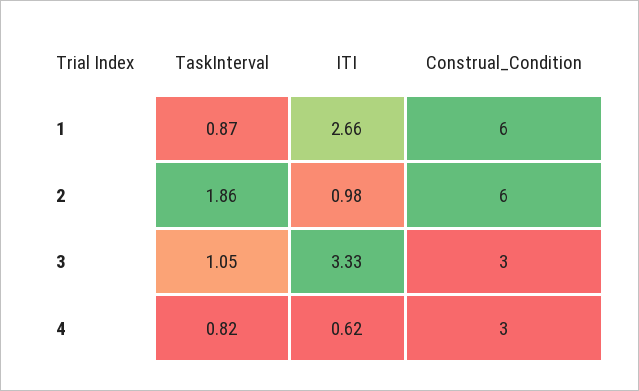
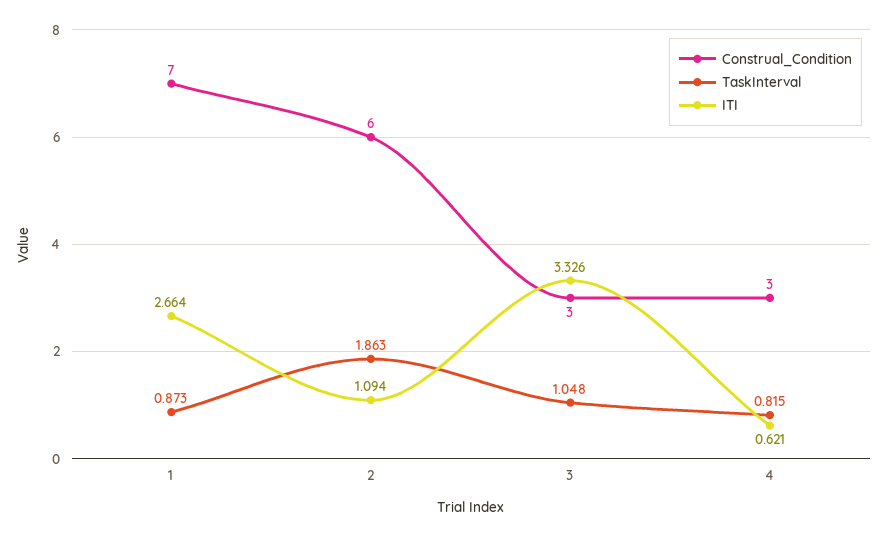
Construal_Condition, 1: 6 -> 7
ITI, 2: 0.98 -> 1.094

